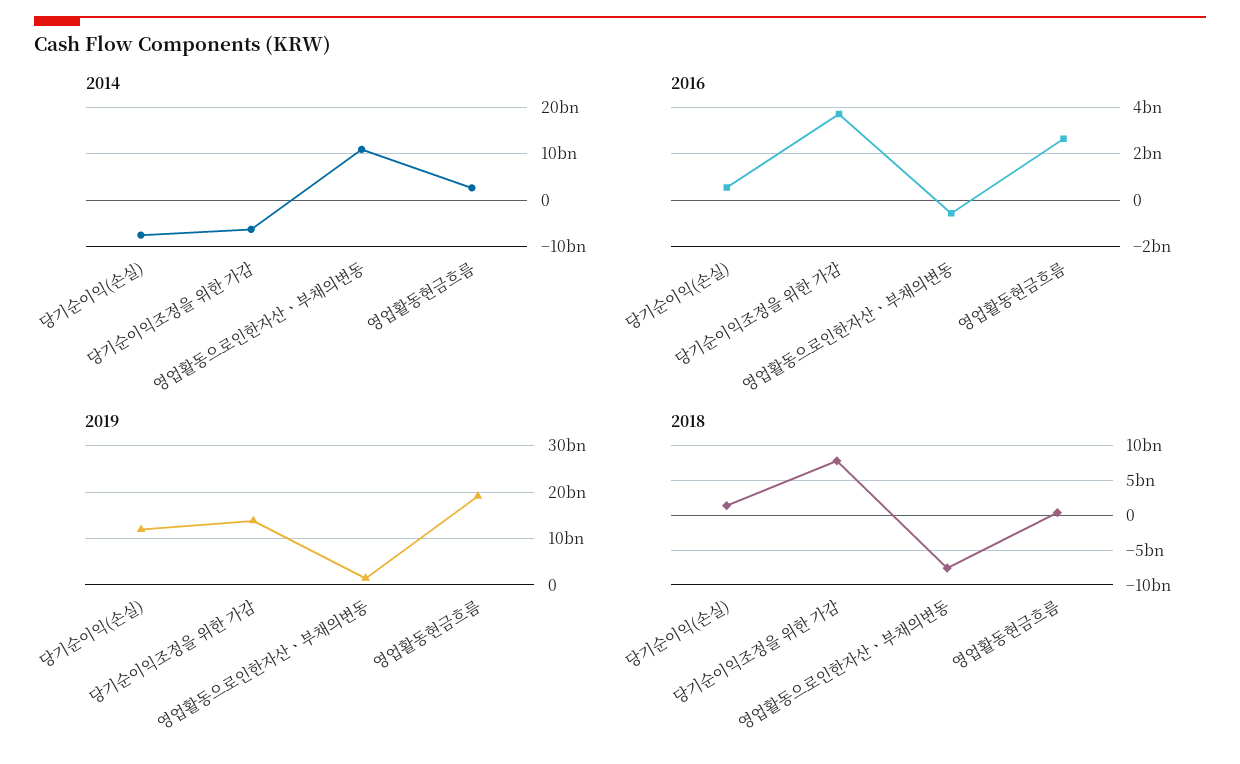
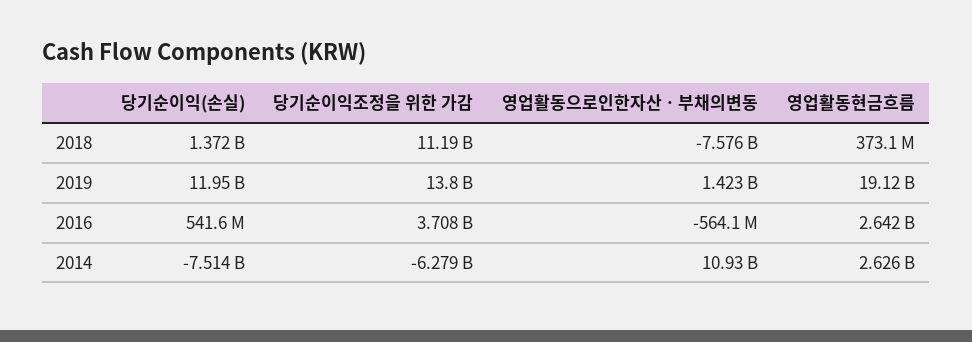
2018, 당기순이익조정을 위한 가감: 8000000000 -> 11190000000

